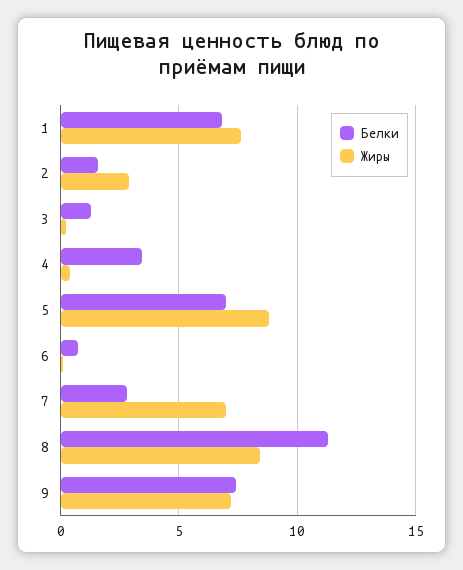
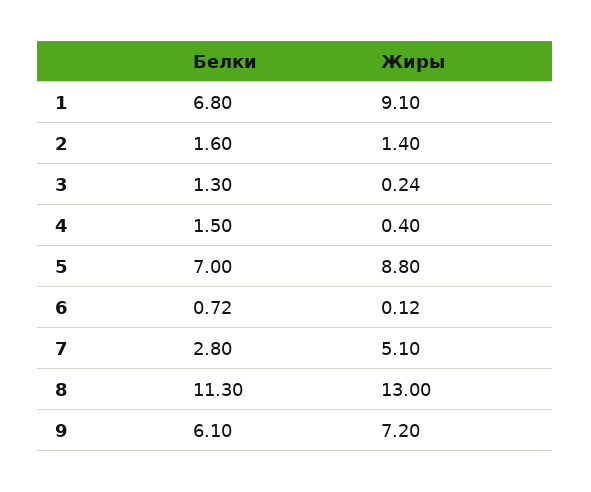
Жиры, 1: 7.5 -> 9.1
Жиры, 2: 3 -> 1.4
Белки, 4: 3.5 -> 1.5
Жиры, 7: 7 -> 5.1
Жиры, 8: 8.5 -> 13
Белки, 9: 7.5 -> 6.1

